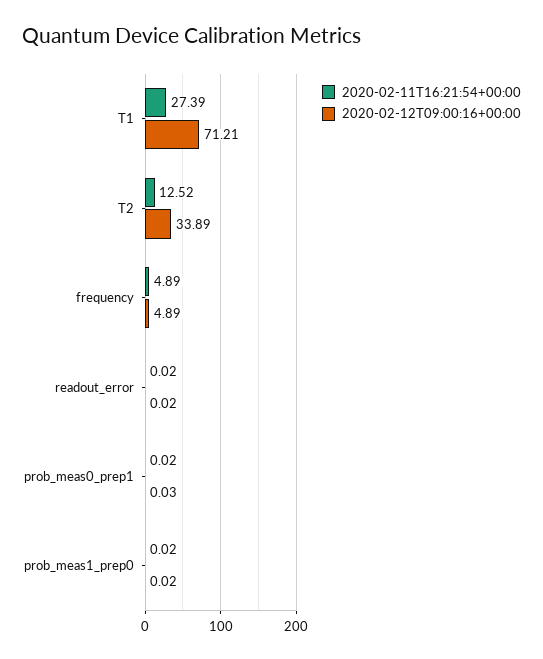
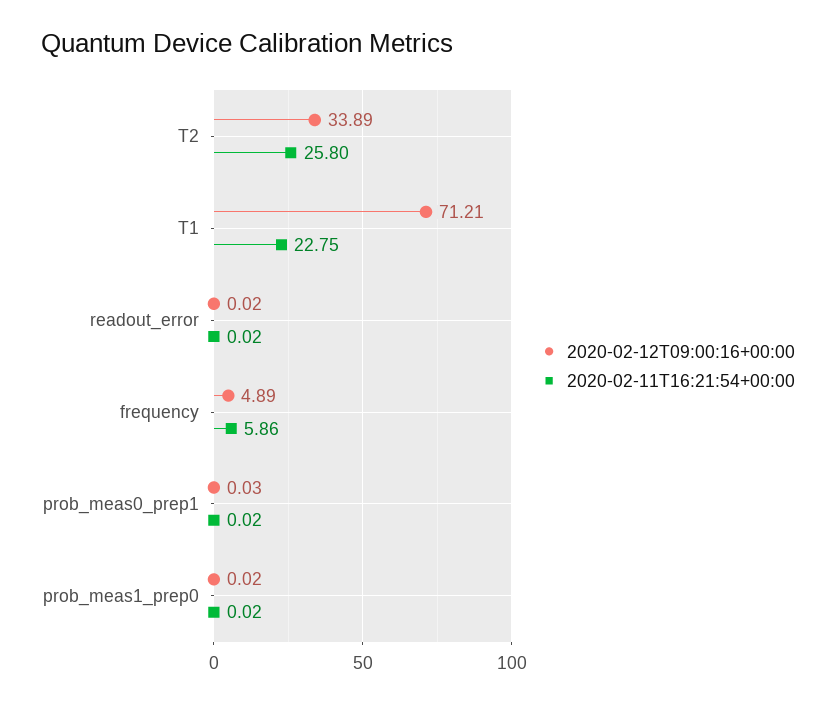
2020-02-11T16:21:54+00:00, T1: 27.39 -> 22.75
2020-02-11T16:21:54+00:00, T2: 12.52 -> 25.8
2020-02-11T16:21:54+00:00, frequency: 4.89 -> 5.86

